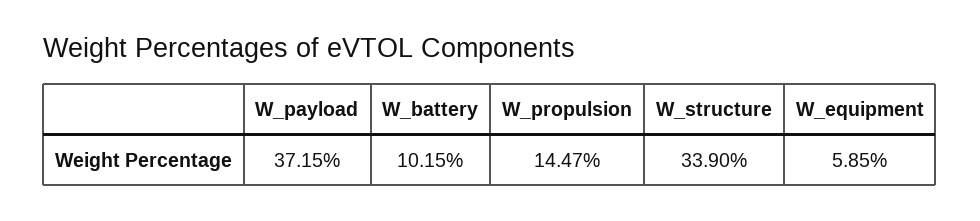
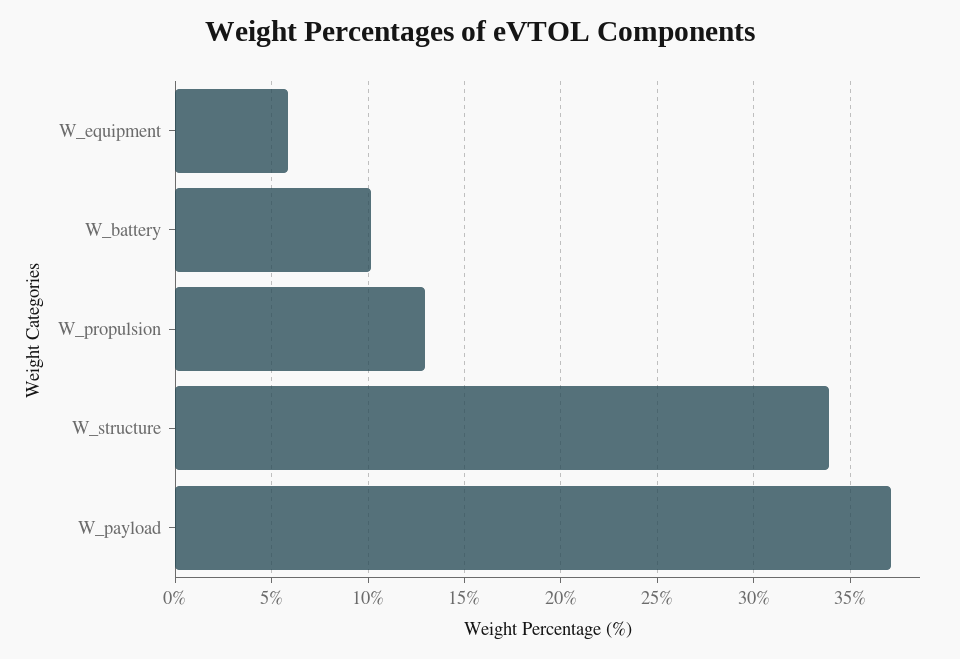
W_propulsion: 14.47 -> 13

